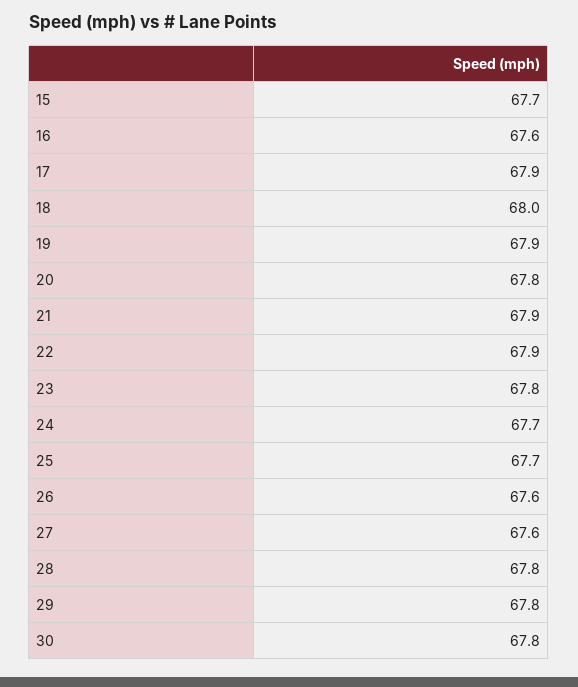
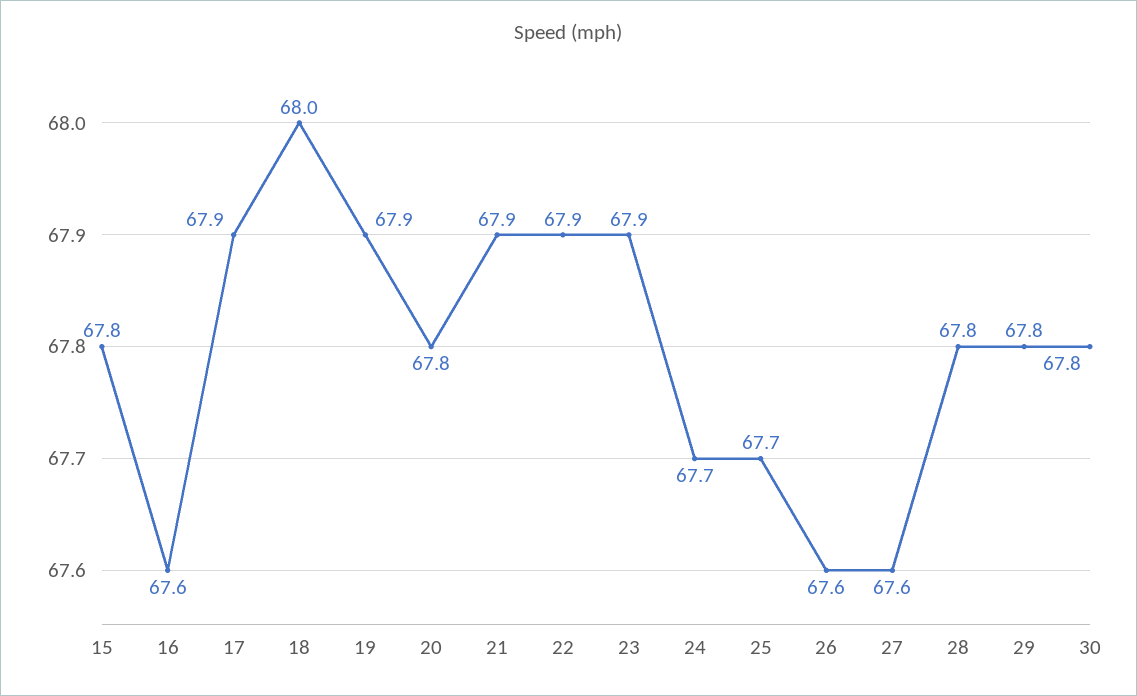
15: 67.7 -> 67.8
23: 67.8 -> 67.9

